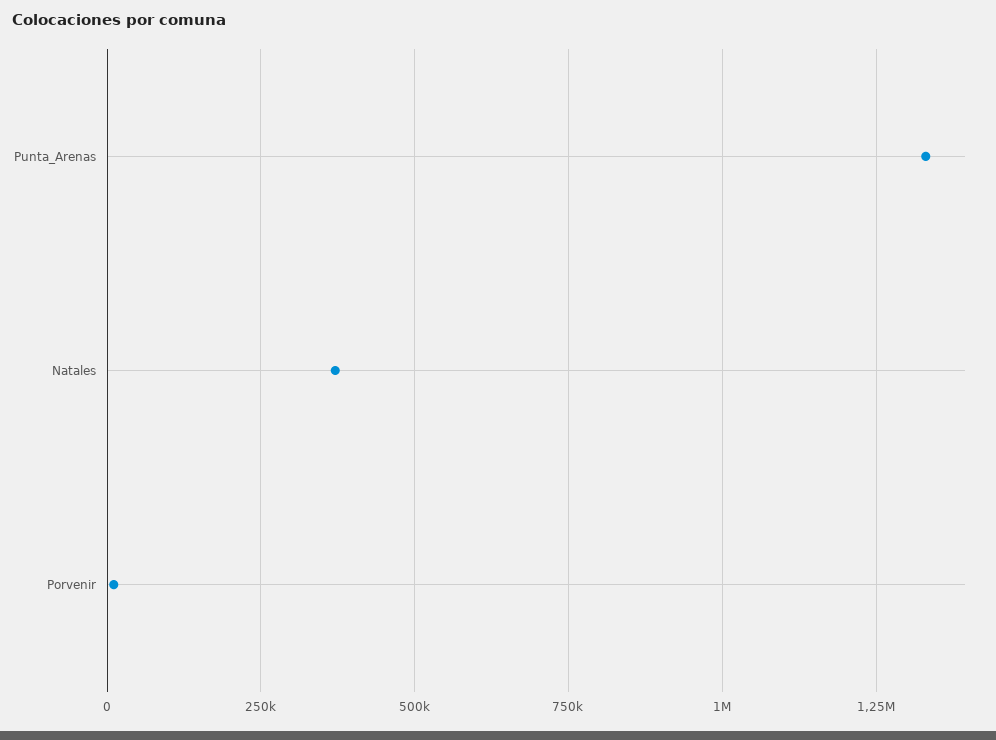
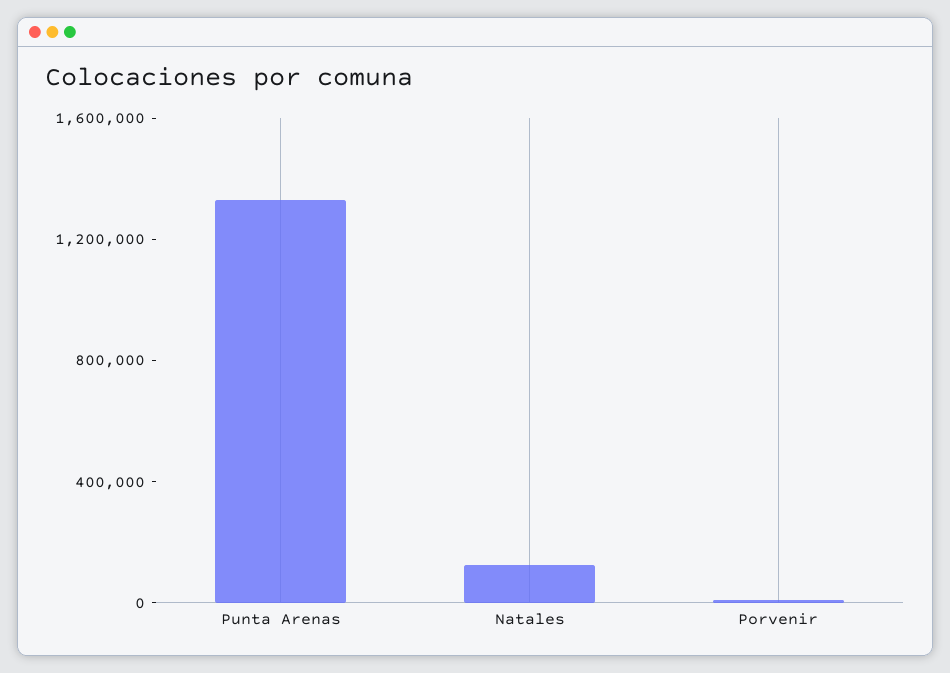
Natales: 375000 -> 100000

